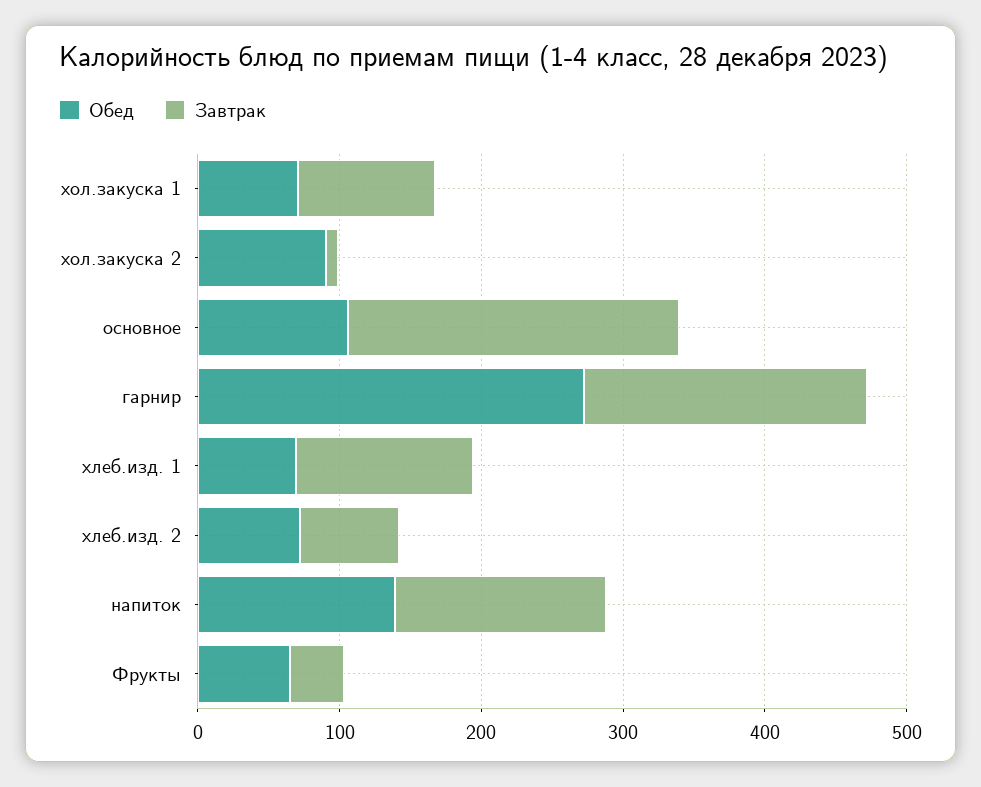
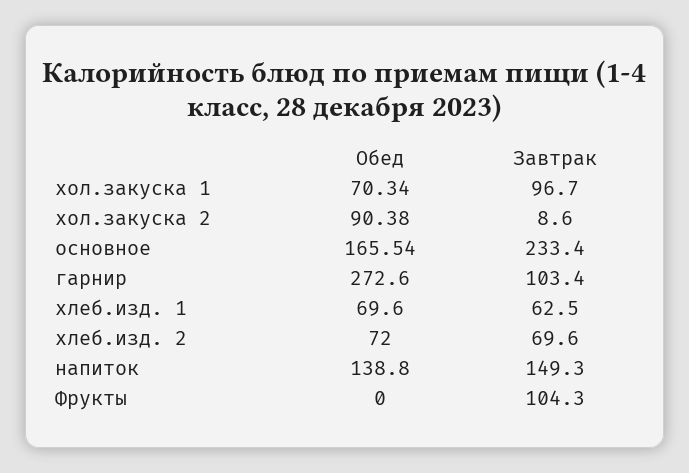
Обед, основное: 100 -> 165.54
Завтрак, гарнир: 200 -> 103.4
Завтрак, хлеб.изд. 1: 120 -> 62.5
Обед, Фрукты: 60 -> 0
Завтрак, Фрукты: 40 -> 104.3

